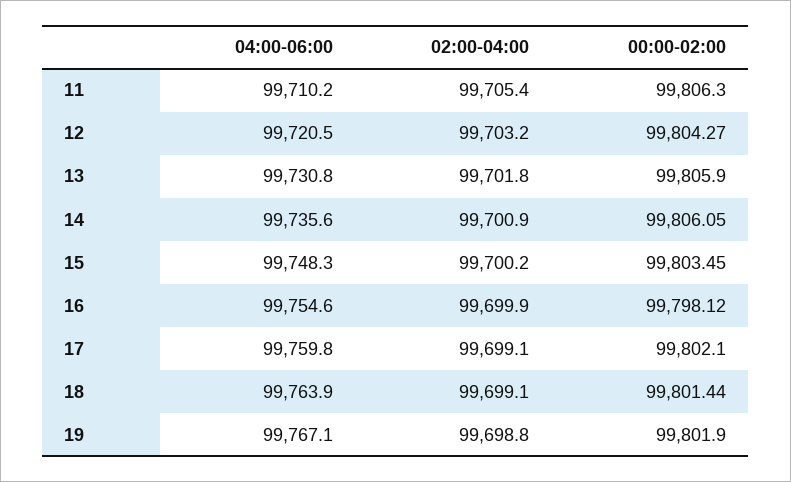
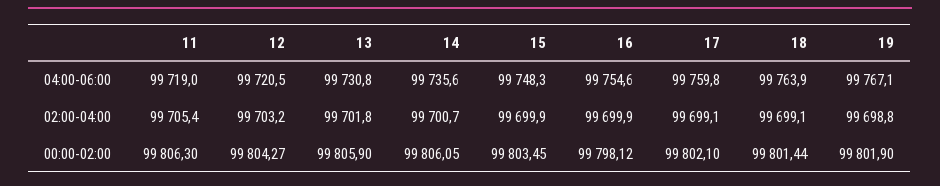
04:00-06:00, 11: 99710.2 -> 99719
02:00-04:00, 14: 99700.9 -> 99700.7
02:00-04:00, 15: 99700.2 -> 99699.9

